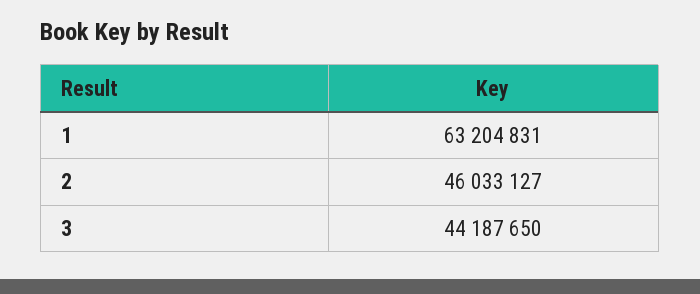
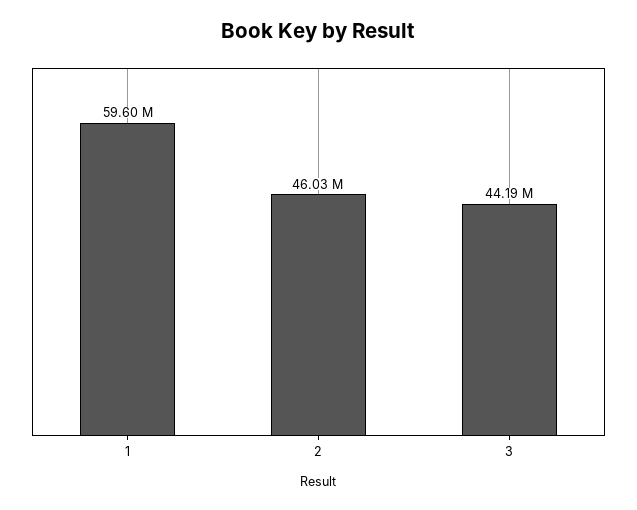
1: 63204831 -> 59600000

